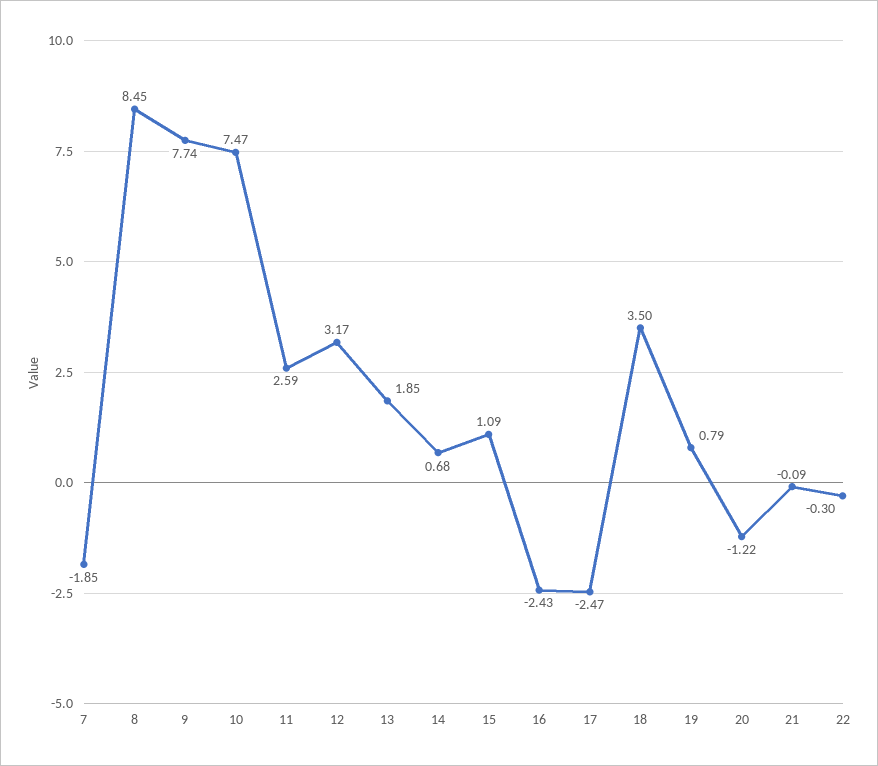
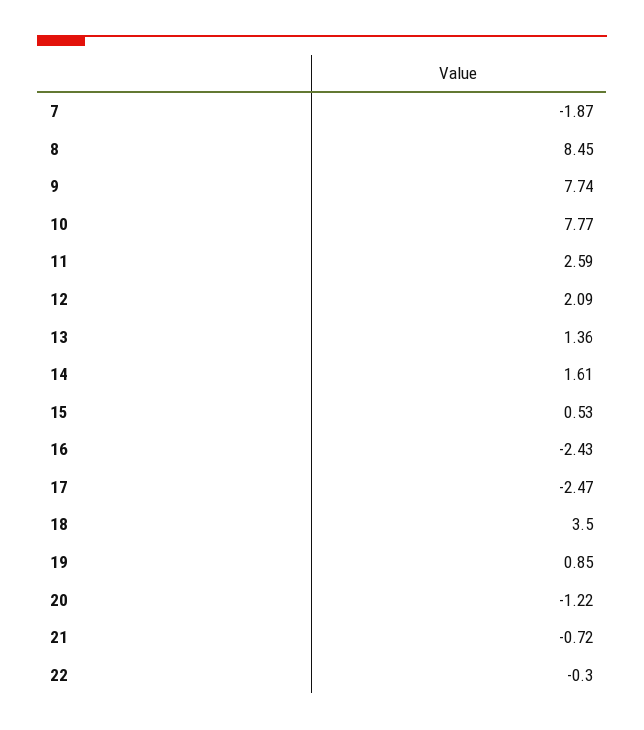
7: -1.85 -> -1.87
10: 7.47 -> 7.77
12: 3.17 -> 2.09
13: 1.85 -> 1.36
14: 0.68 -> 1.61
15: 1.09 -> 0.53
19: 0.79 -> 0.85
21: -0.09 -> -0.72

